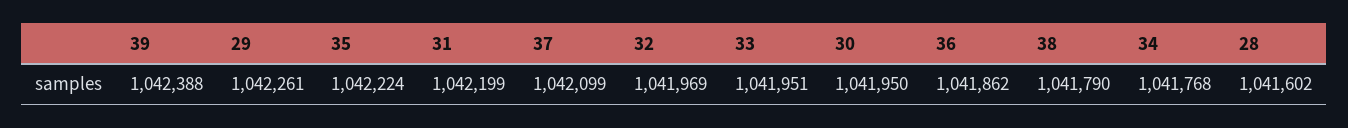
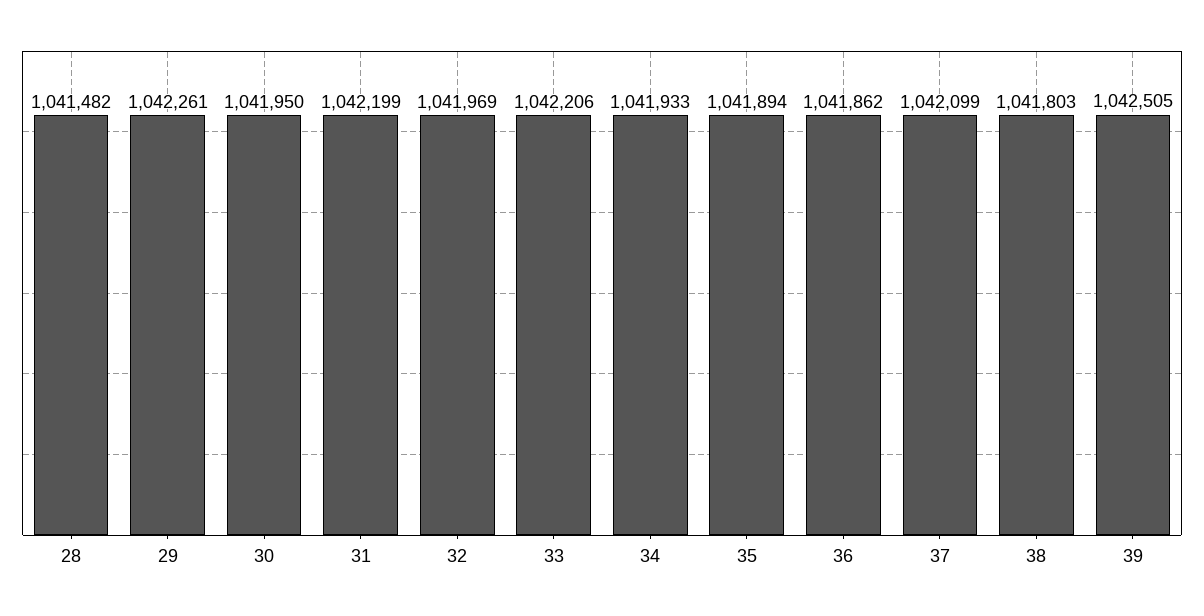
39: 1042388 -> 1042505
35: 1042224 -> 1041894
33: 1041951 -> 1042206
38: 1041790 -> 1041803
34: 1041768 -> 1041933
28: 1041602 -> 1041482

